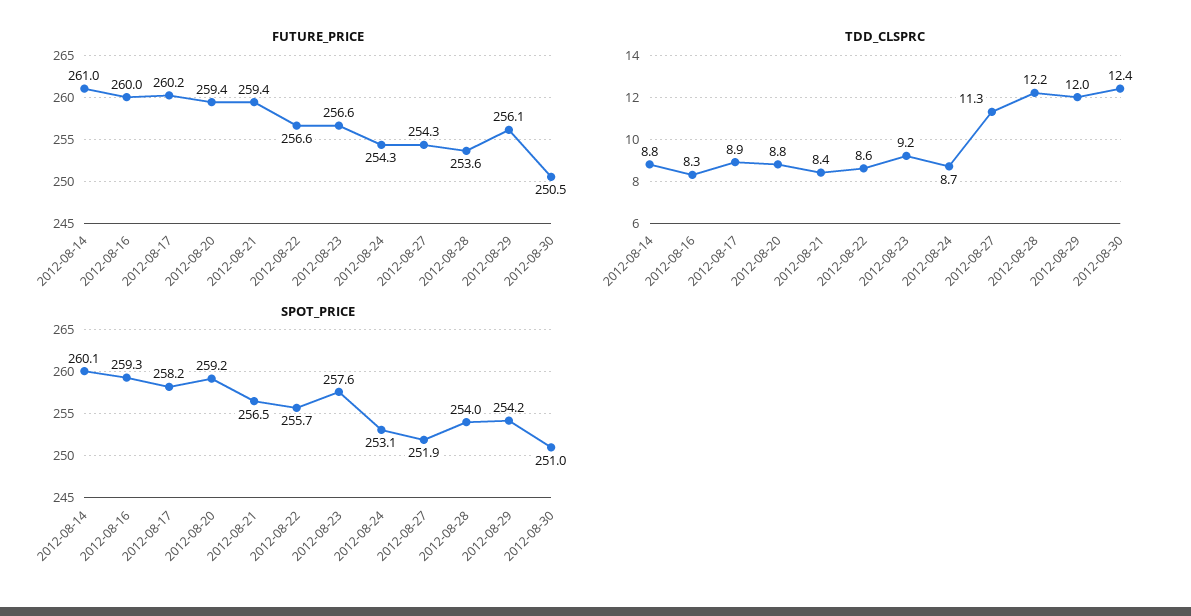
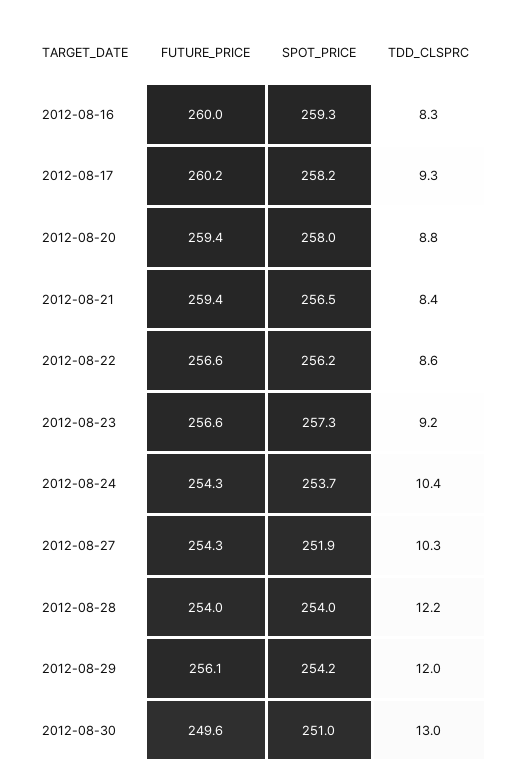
FUTURE_PRICE, 2012-08-14: 261 -> none
FUTURE_PRICE, 2012-08-28: 253.6 -> 254
FUTURE_PRICE, 2012-08-30: 250.5 -> 249.6
TDD_CLSPRC, 2012-08-14: 8.8 -> none
TDD_CLSPRC, 2012-08-17: 8.9 -> 9.3
TDD_CLSPRC, 2012-08-24: 8.7 -> 10.4
TDD_CLSPRC, 2012-08-27: 11.3 -> 10.3
TDD_CLSPRC, 2012-08-30: 12.4 -> 13
SPOT_PRICE, 2012-08-14: 260.1 -> none
SPOT_PRICE, 2012-08-20: 259.2 -> 258
SPOT_PRICE, 2012-08-22: 255.7 -> 256.2
SPOT_PRICE, 2012-08-23: 257.6 -> 257.3
SPOT_PRICE, 2012-08-24: 253.1 -> 253.7

